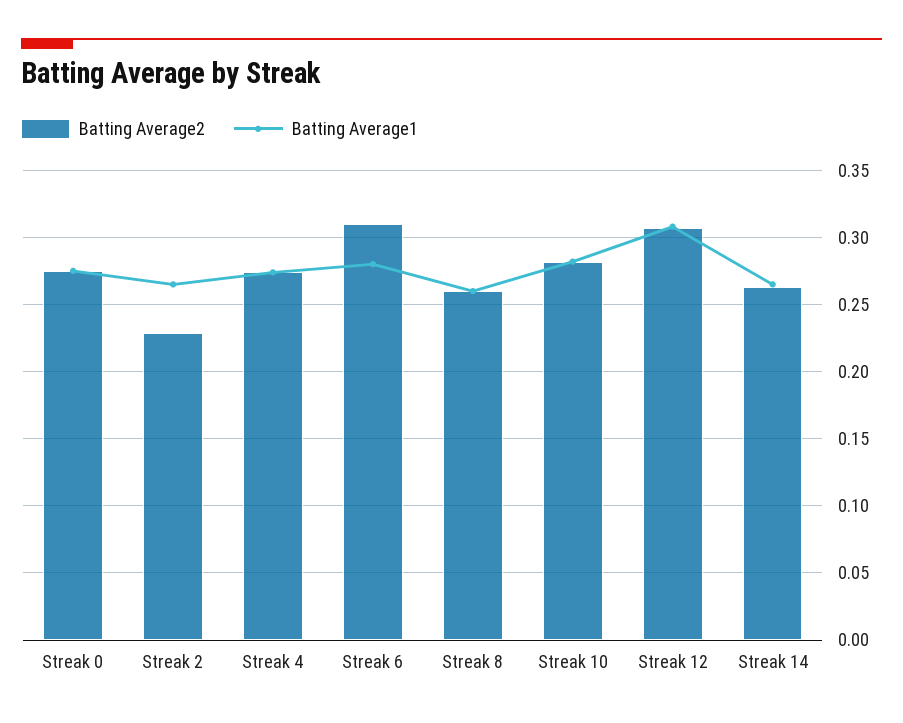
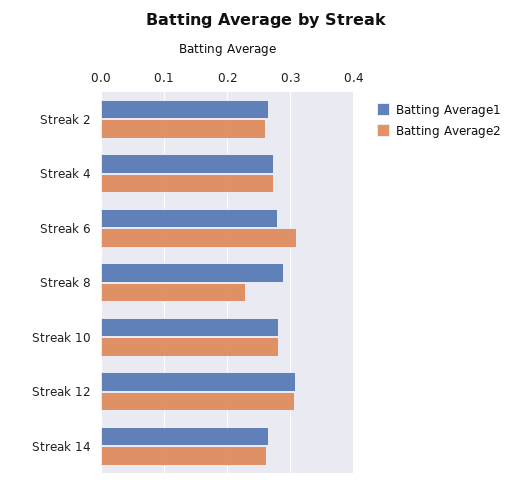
Batting Average2, Streak 0: 0.275 -> none
Batting Average1, Streak 0: 0.275 -> none
Batting Average2, Streak 2: 0.23 -> 0.26
Batting Average2, Streak 8: 0.26 -> 0.23
Batting Average1, Streak 8: 0.26 -> 0.29

